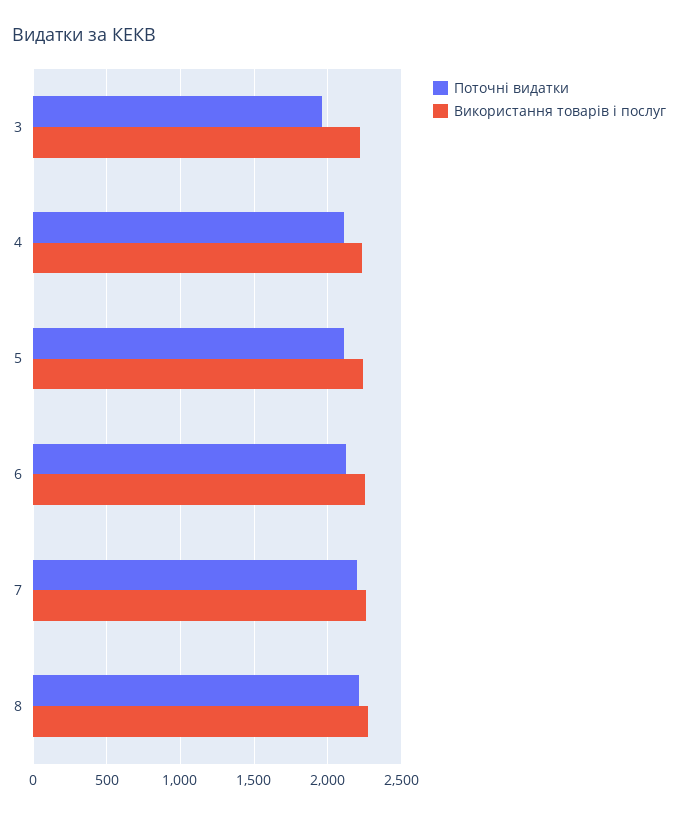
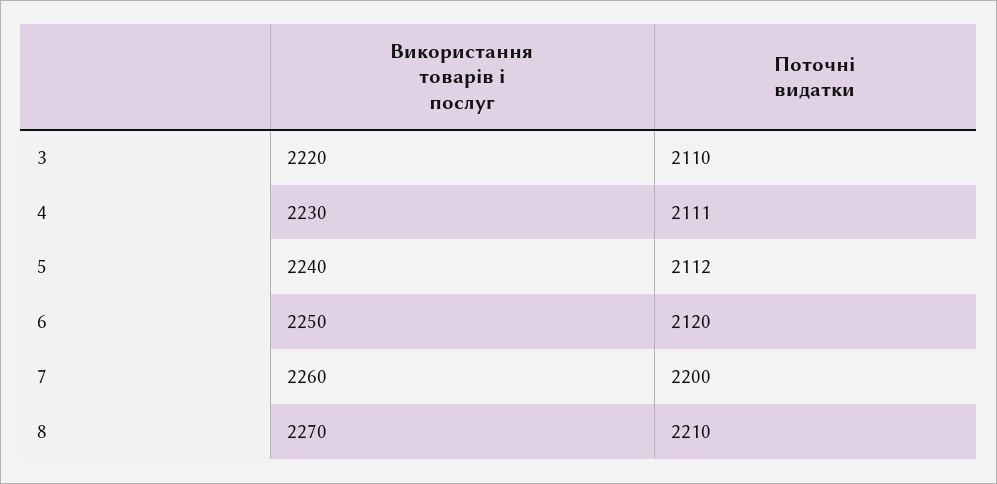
Поточні видатки, 3: 1950 -> 2110

